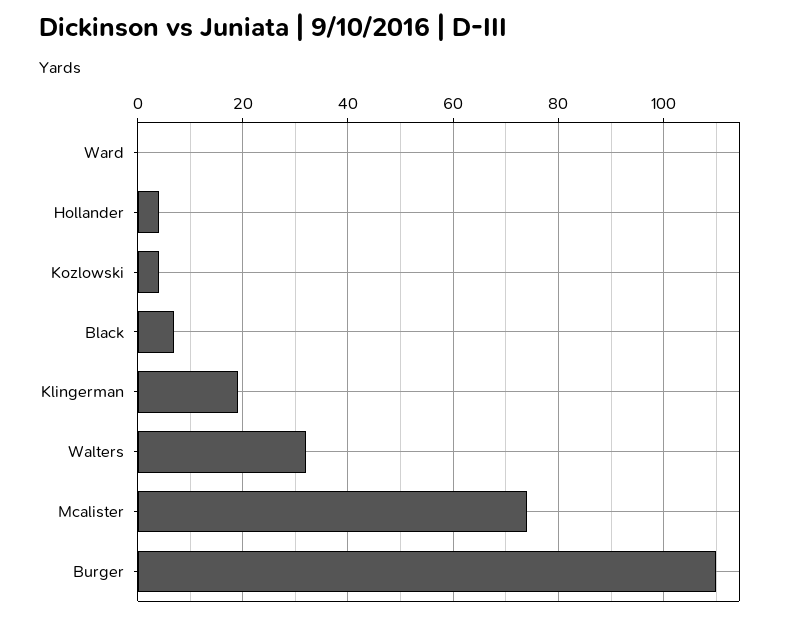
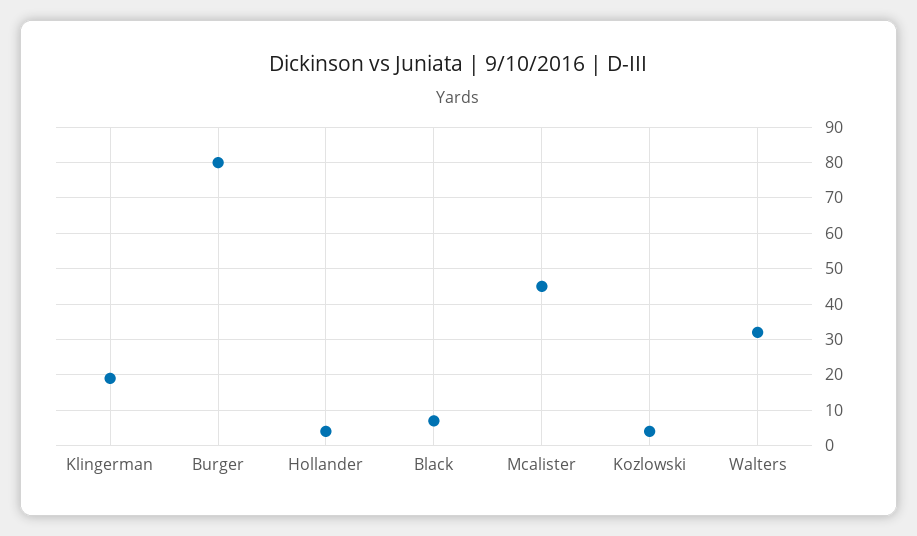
Ward: 0 -> none
Mcalister: 75 -> 45
Burger: 110 -> 80

